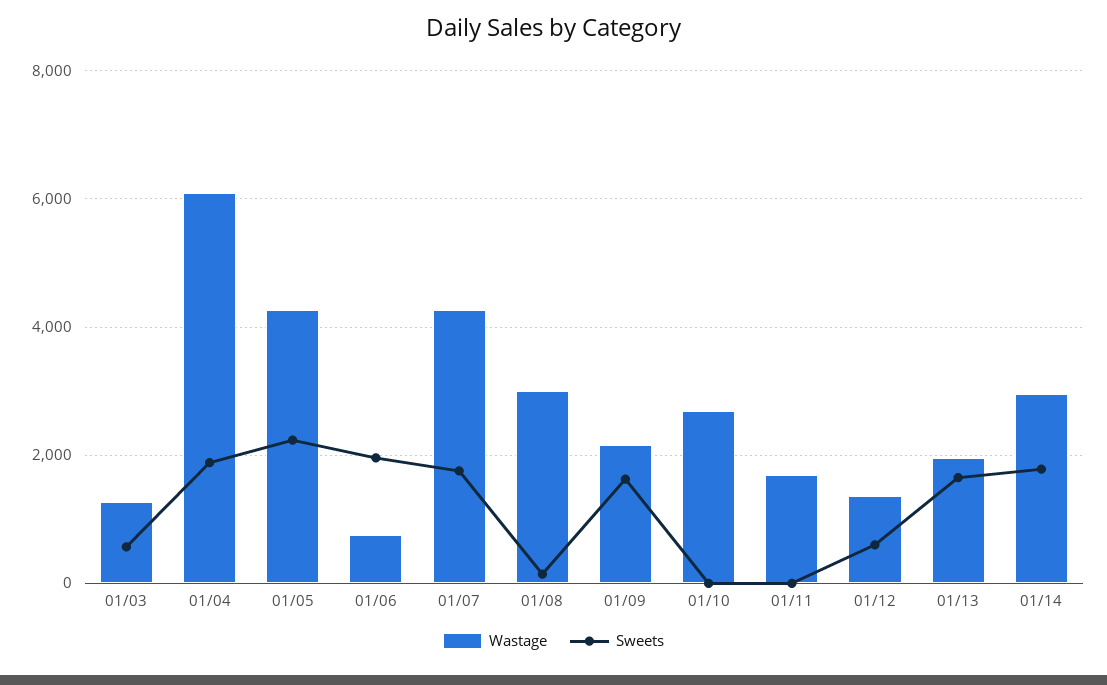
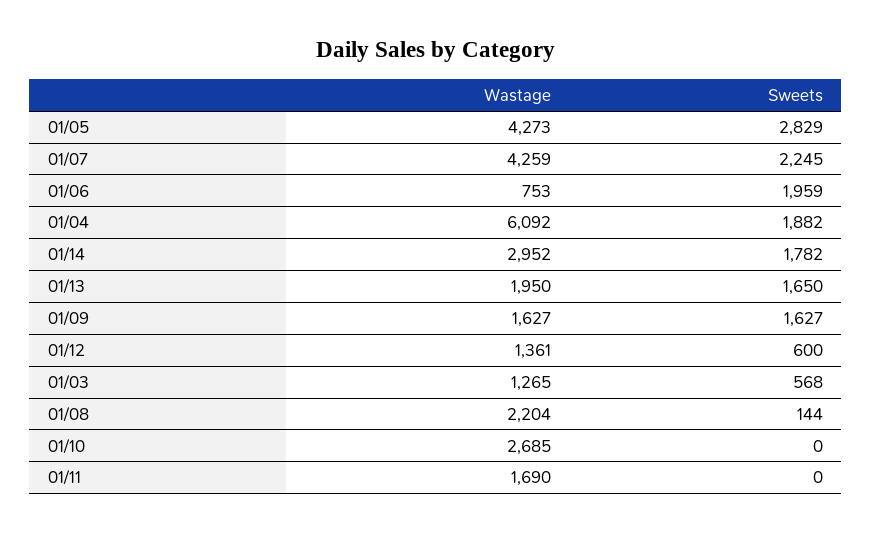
Sweets, 01/05: 2200 -> 2829
Sweets, 01/07: 1800 -> 2245
Wastage, 01/08: 3000 -> 2204
Wastage, 01/09: 2200 -> 1627

